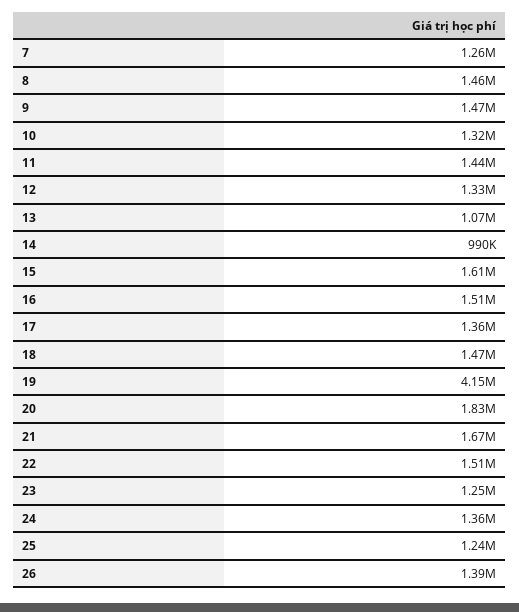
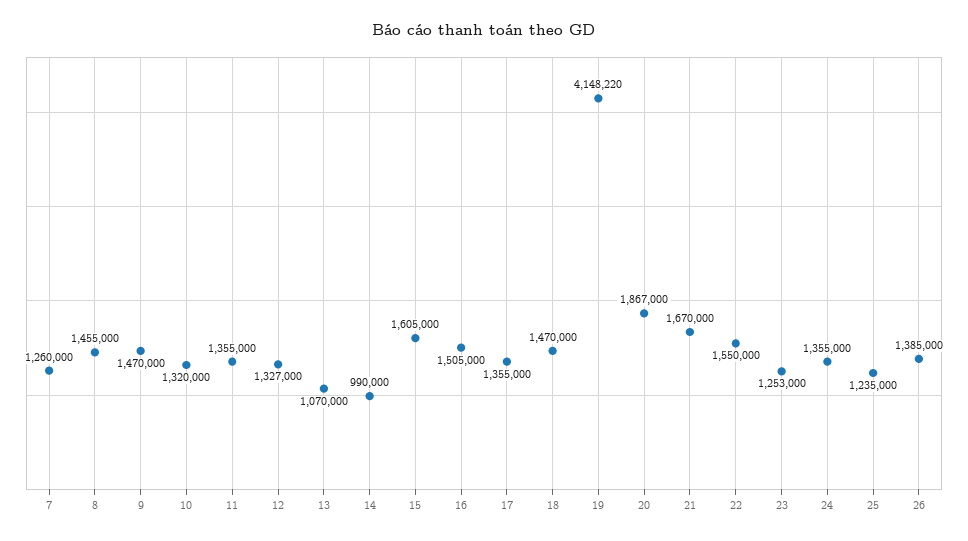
11: 1440000 -> 1355000
20: 1830000 -> 1867000
22: 1510000 -> 1550000

